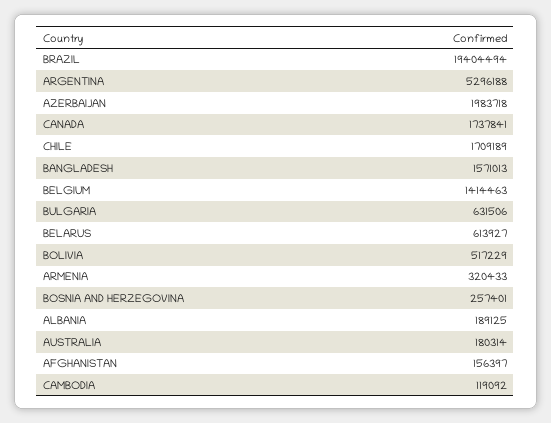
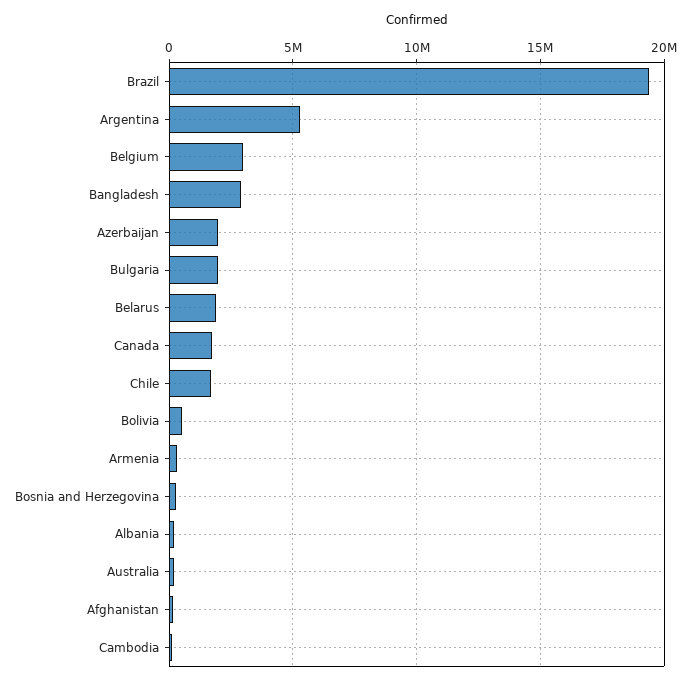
BANGLADESH: 1571013 -> 3000000
BELGIUM: 1414463 -> 3000000
BULGARIA: 631506 -> 2000000
BELARUS: 613927 -> 2000000

